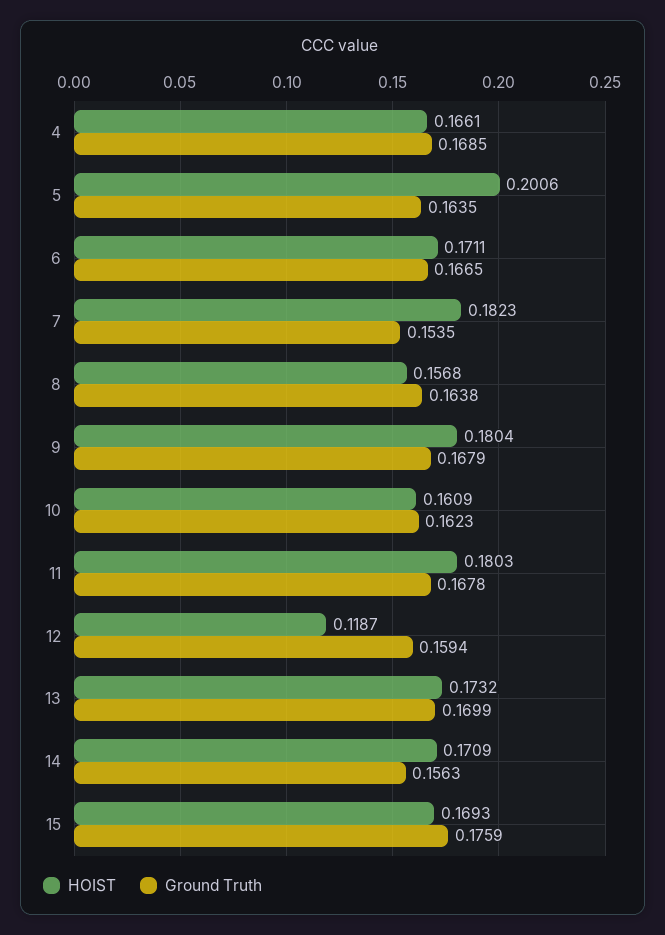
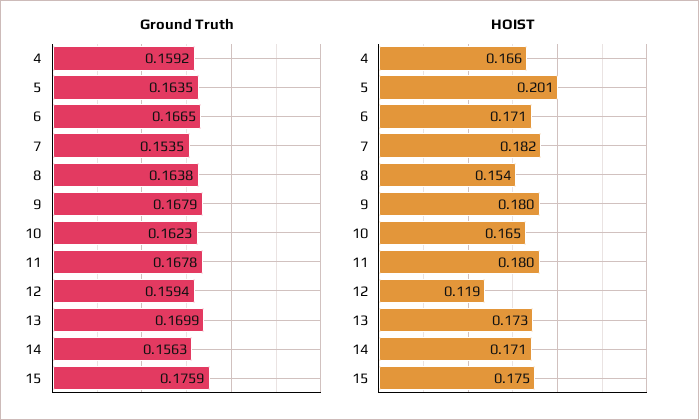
Ground Truth, 4: 0.1685 -> 0.1592
HOIST, 8: 0.1568 -> 0.154
HOIST, 10: 0.1609 -> 0.165
HOIST, 15: 0.1693 -> 0.175

